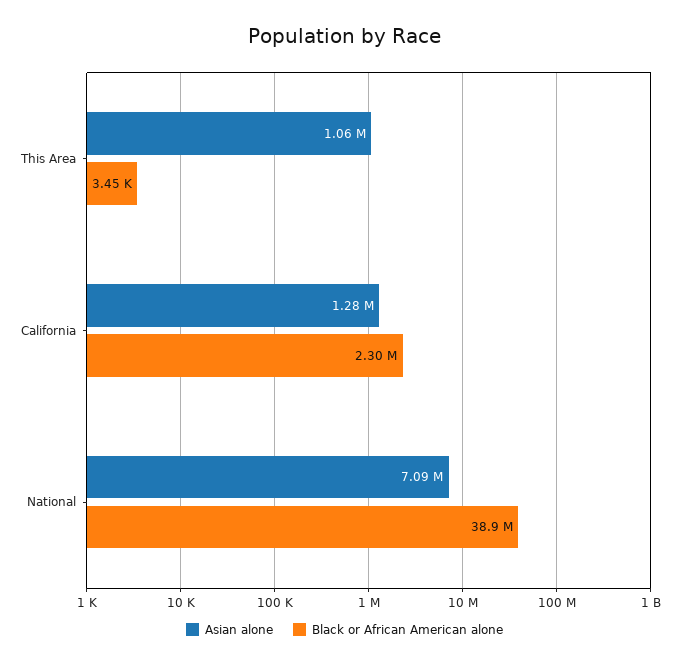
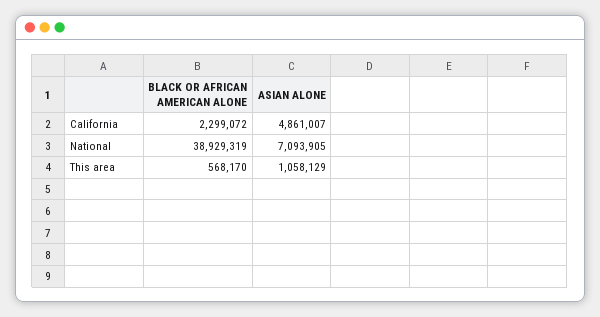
Black or African American alone, This Area: 3450 -> 568170
Asian alone, California: 1280000 -> 4861007

